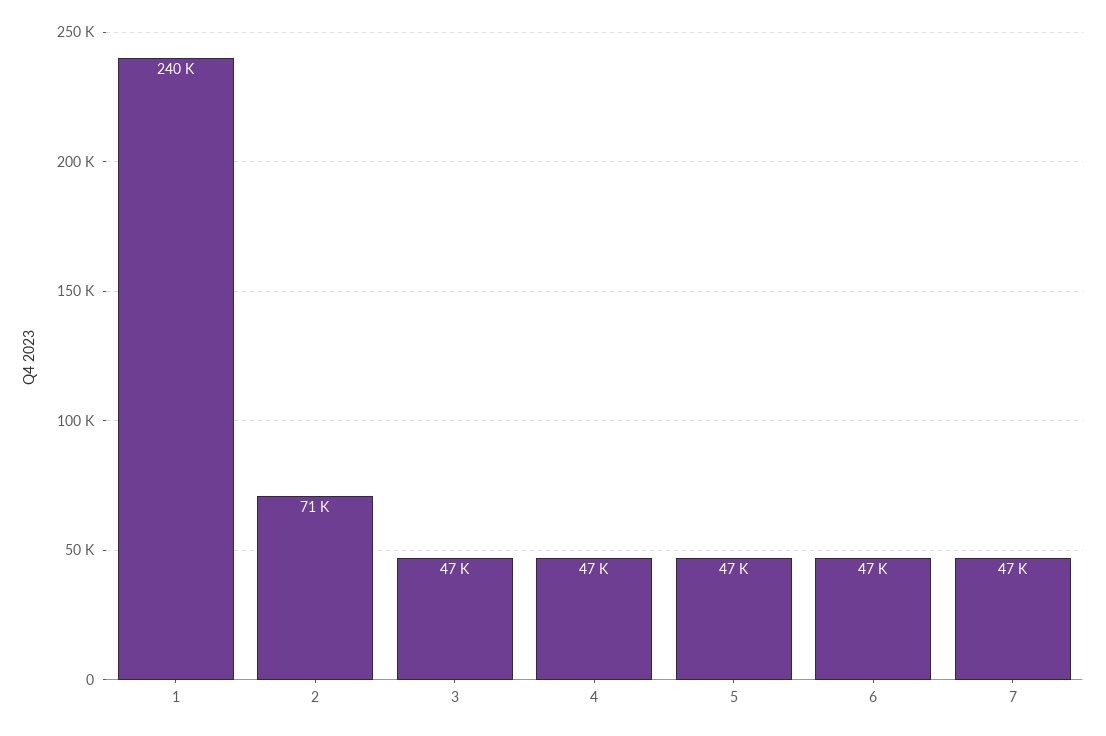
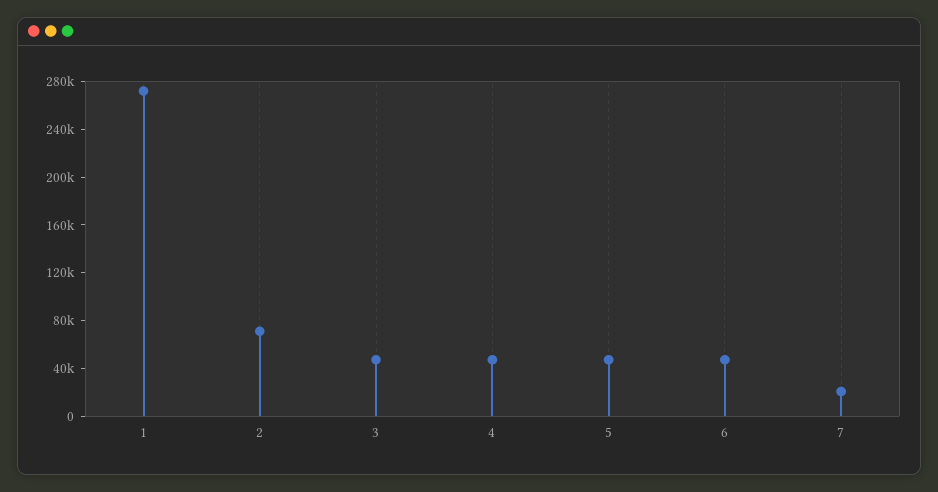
1: 240000 -> 270000
7: 47000 -> 20000

